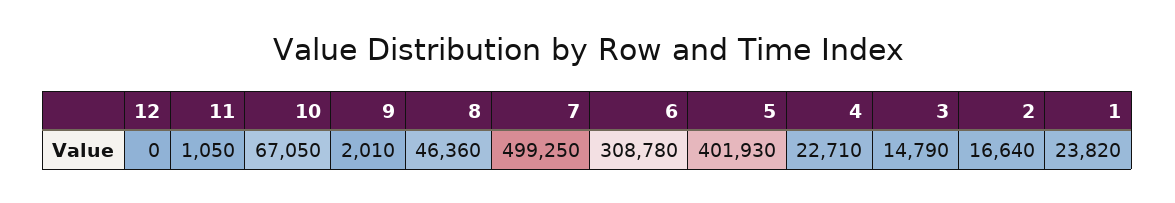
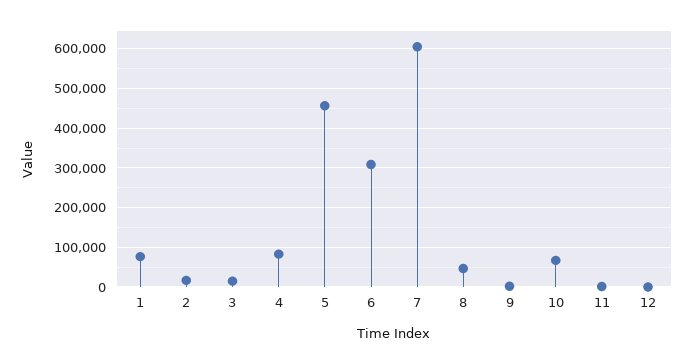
7: 499250 -> 600000
5: 401930 -> 460000
4: 22710 -> 80000
1: 23820 -> 80000

